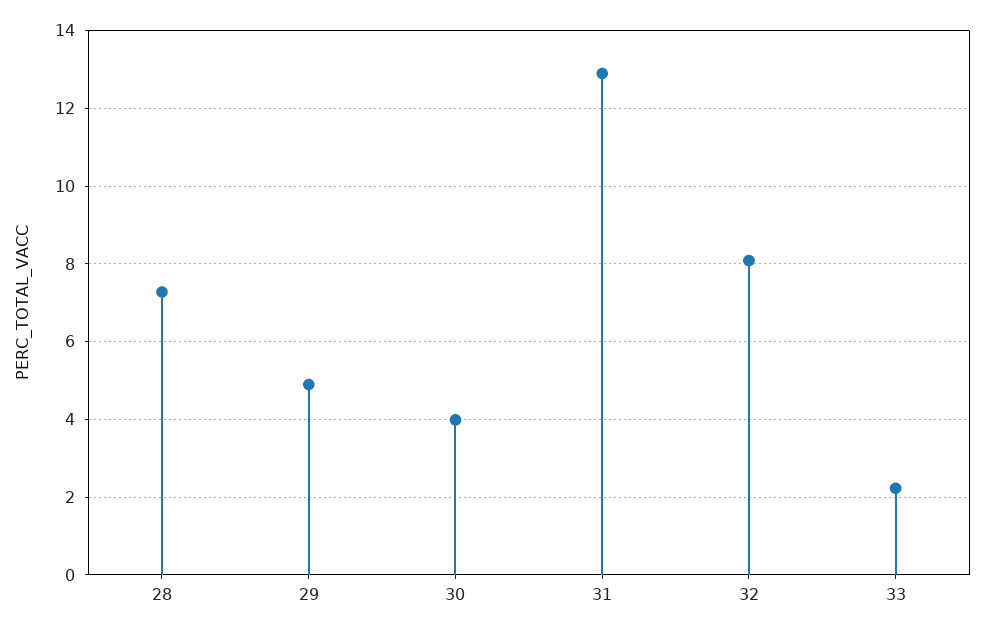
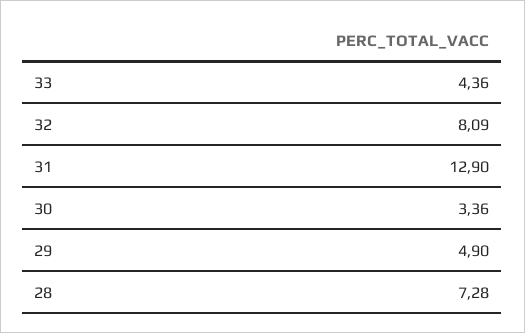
30: 4 -> 3.36
33: 2.2 -> 4.36

